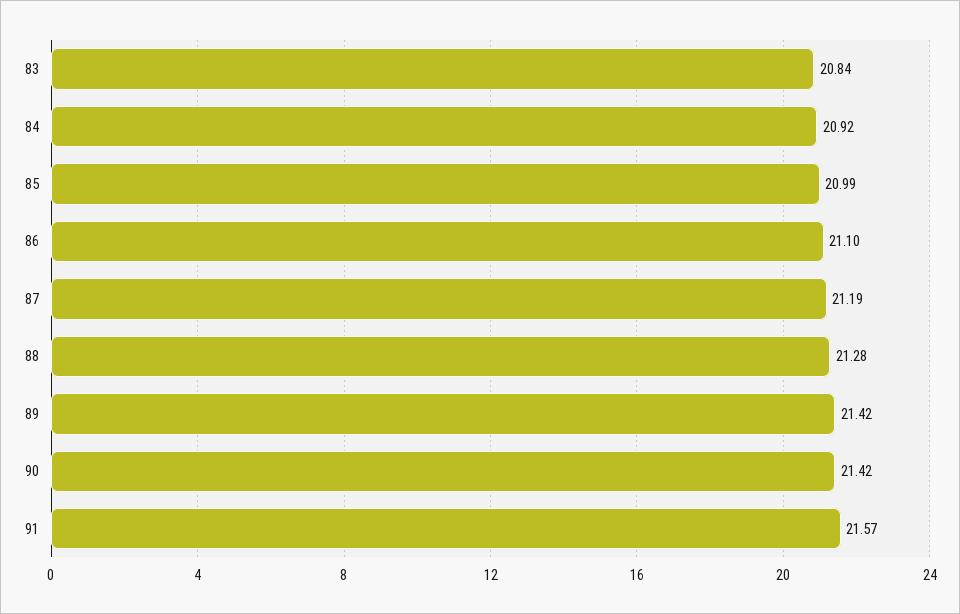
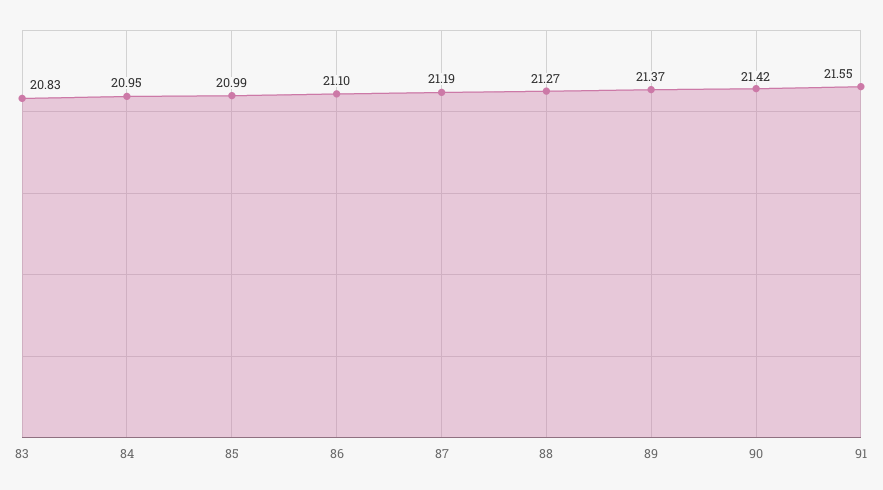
83: 20.84 -> 20.83
84: 20.92 -> 20.95
88: 21.28 -> 21.27
89: 21.42 -> 21.37
91: 21.57 -> 21.55

